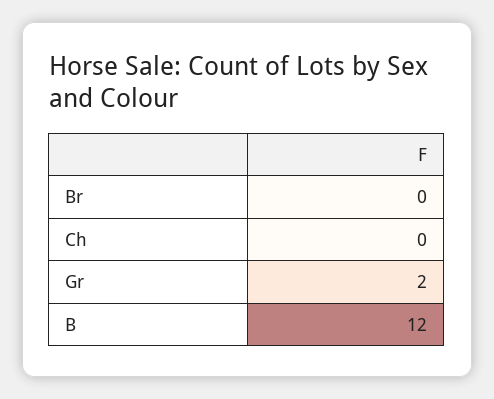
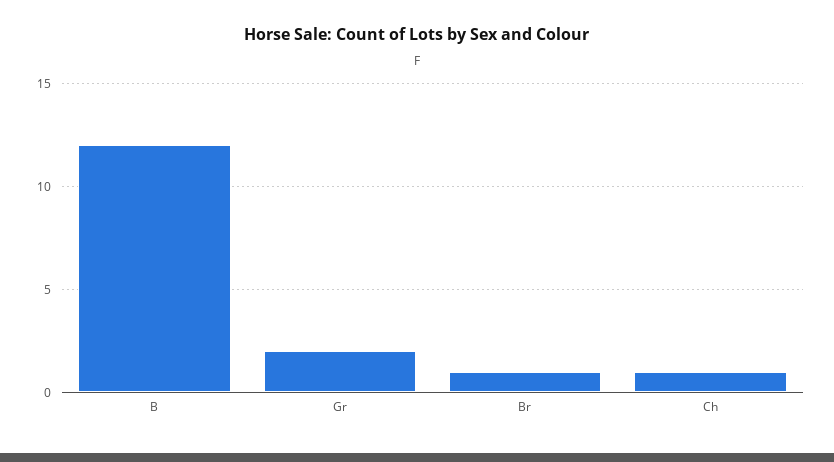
Br: 0 -> 1
Ch: 0 -> 1

